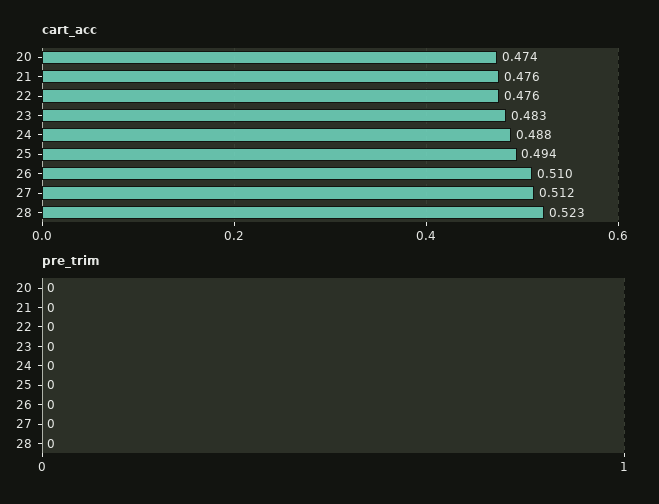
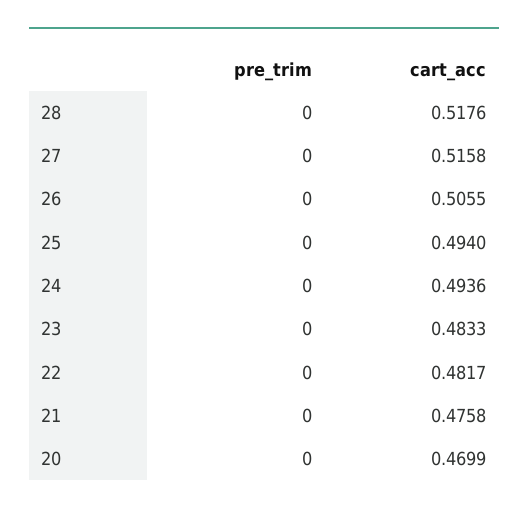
cart_acc, 20: 0.474 -> 0.4699
cart_acc, 22: 0.476 -> 0.4817
cart_acc, 24: 0.488 -> 0.4936
cart_acc, 26: 0.51 -> 0.5055
cart_acc, 27: 0.512 -> 0.5158
cart_acc, 28: 0.523 -> 0.5176

